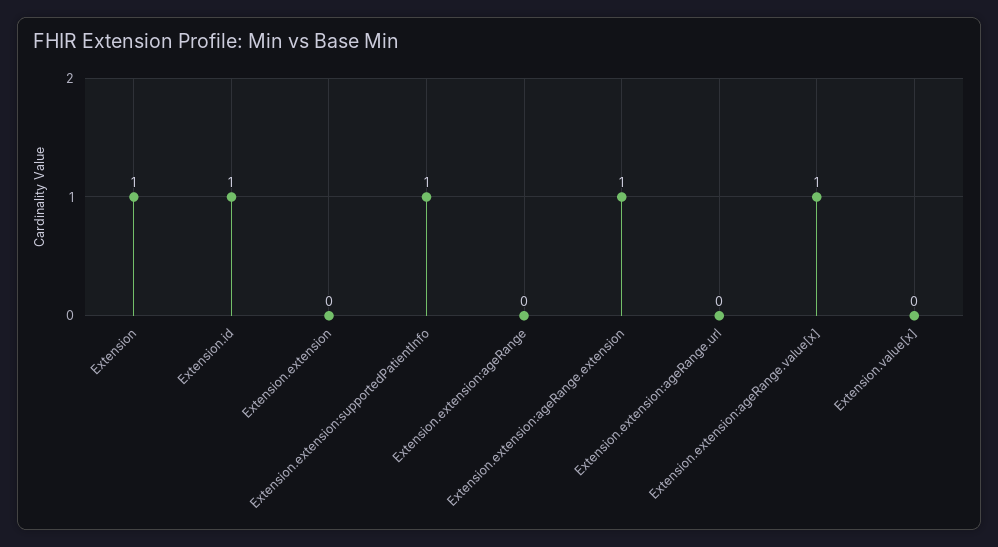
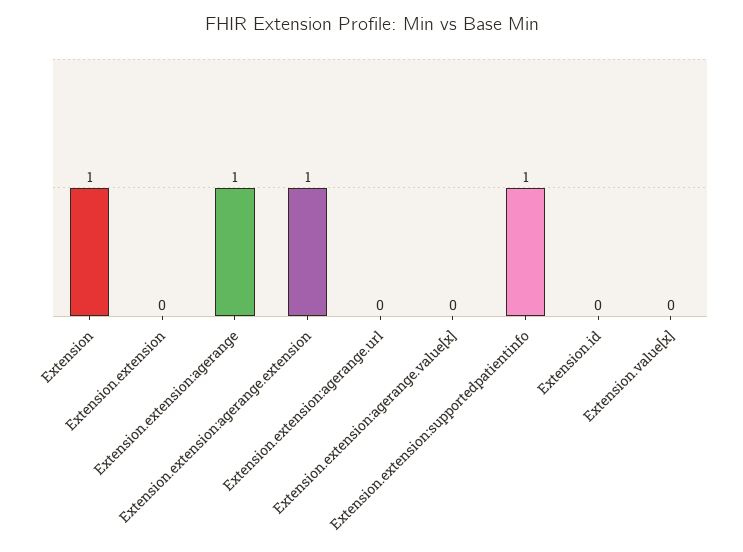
Extension.id: 1 -> 0
Extension.extension:ageRange: 0 -> 1
Extension.extension:ageRange.value[x]: 1 -> 0

